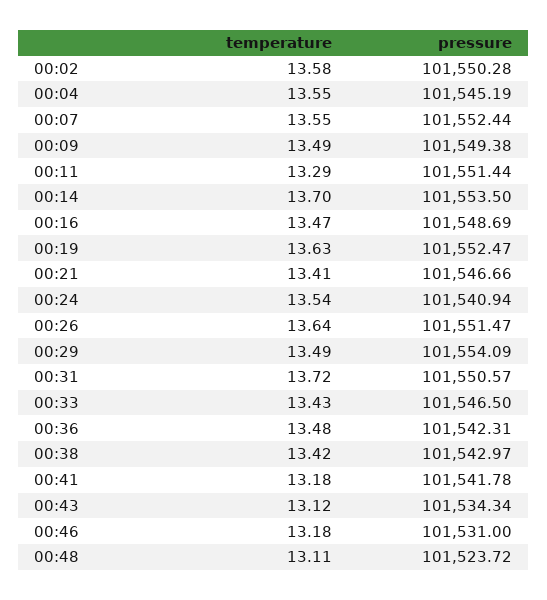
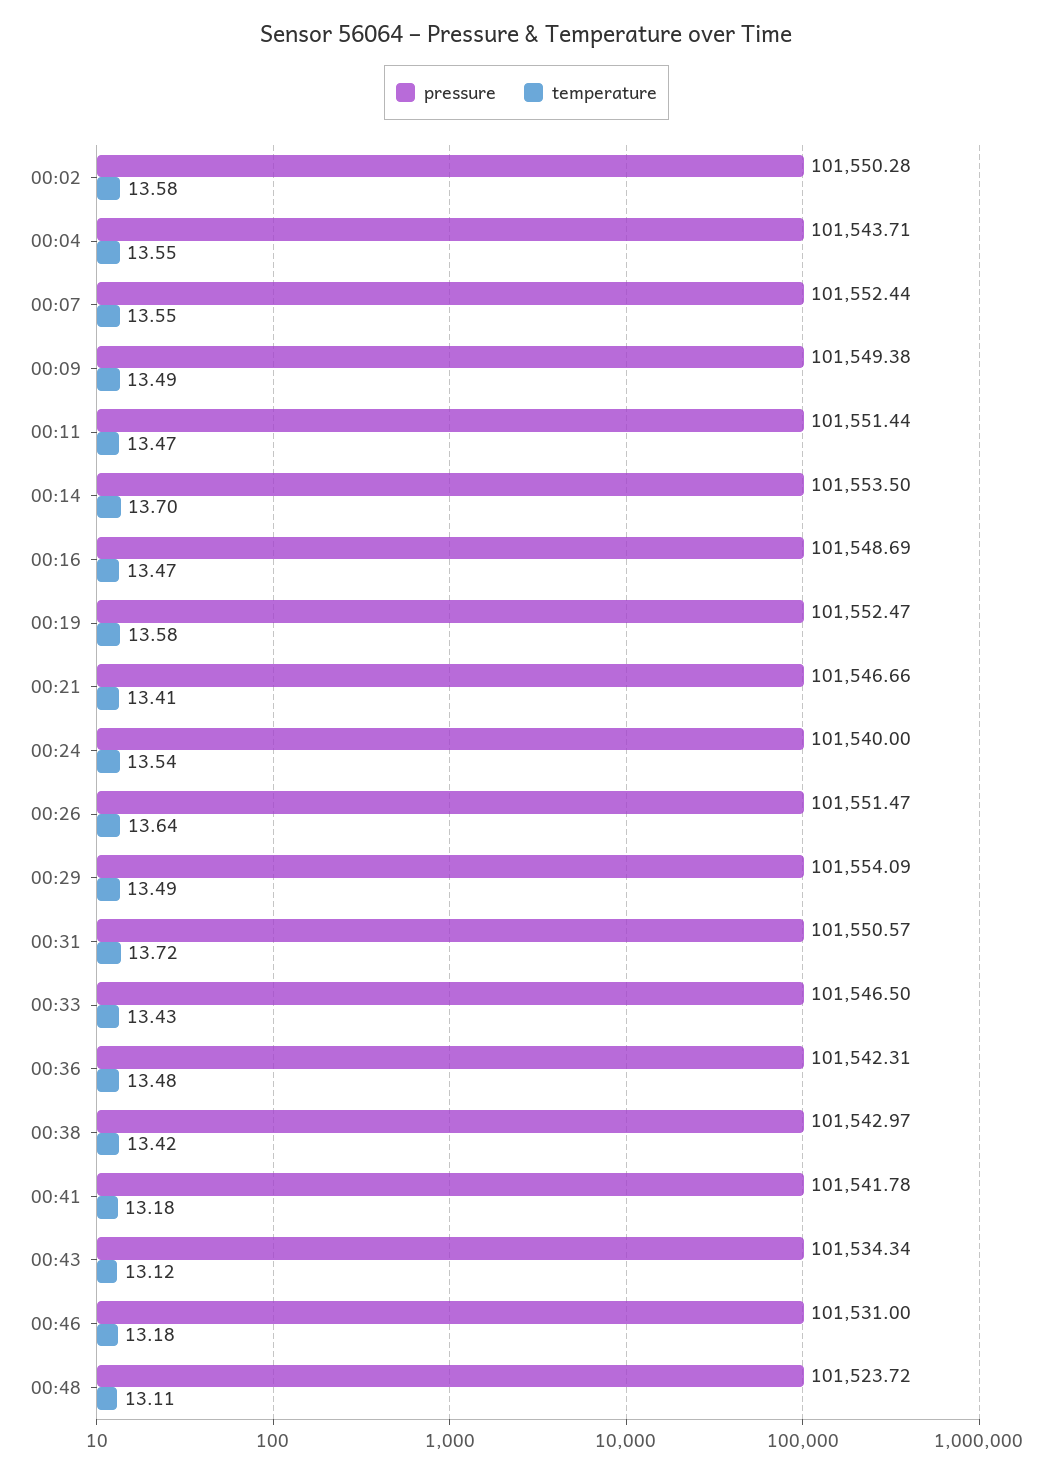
pressure, 00:04: 101545.19 -> 101543.71
temperature, 00:11: 13.29 -> 13.47
temperature, 00:19: 13.63 -> 13.58
pressure, 00:24: 101540.94 -> 101540

